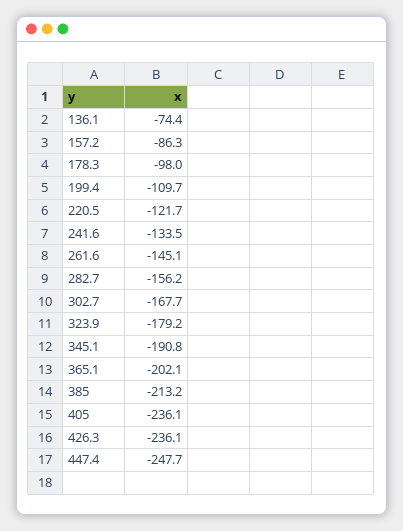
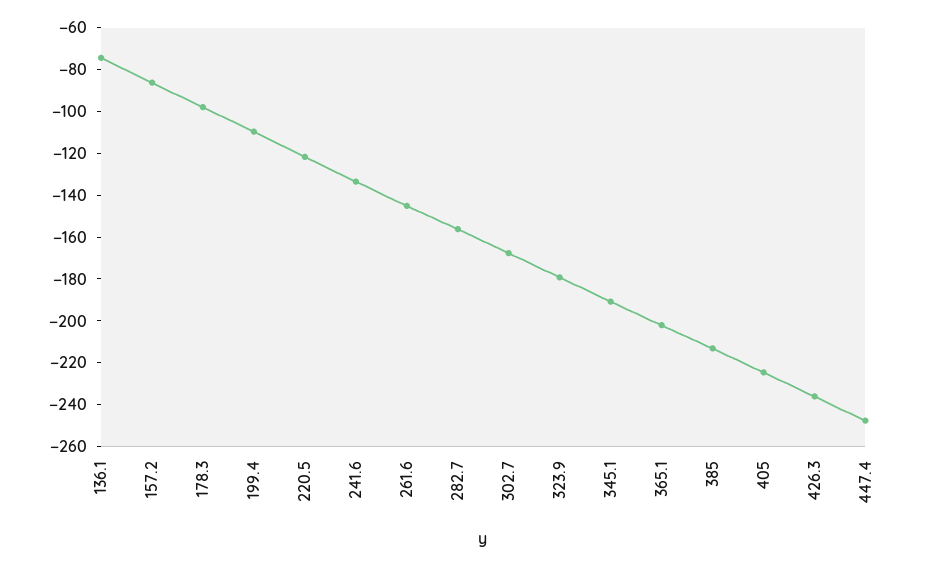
405: -236.1 -> -225

